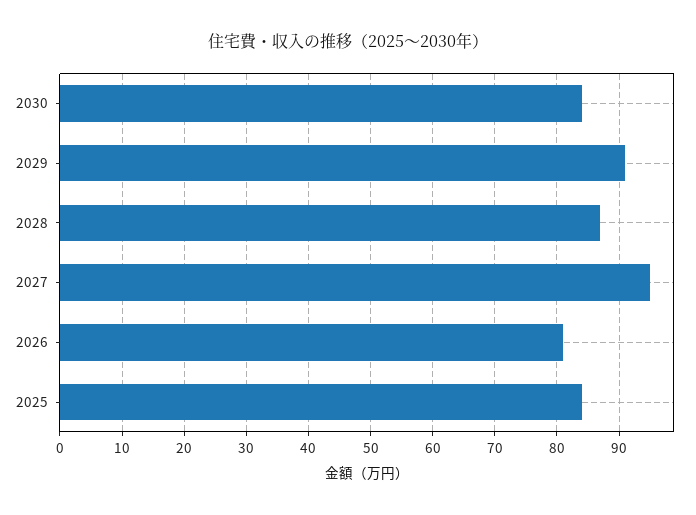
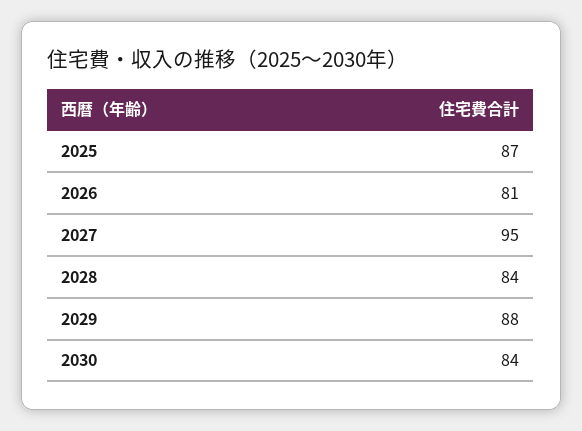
2029: 91 -> 88
2028: 87 -> 84
2025: 84 -> 87

